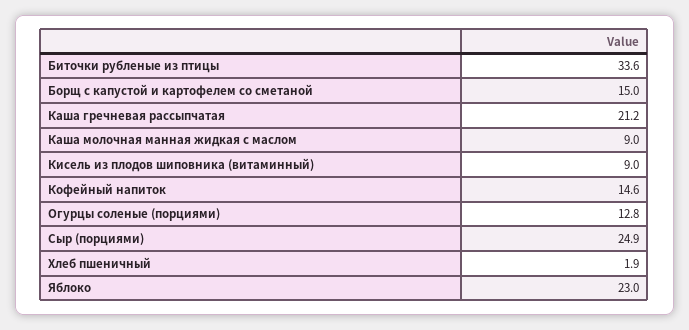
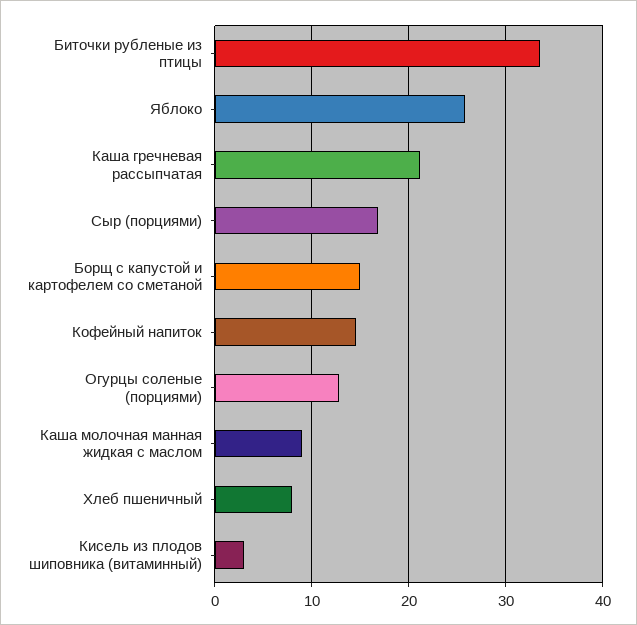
Кисель из плодов шиповника (витаминный): 9 -> 3
Сыр (порциями): 24.9 -> 17
Хлеб пшеничный: 1.9 -> 8
Яблоко: 23 -> 26

